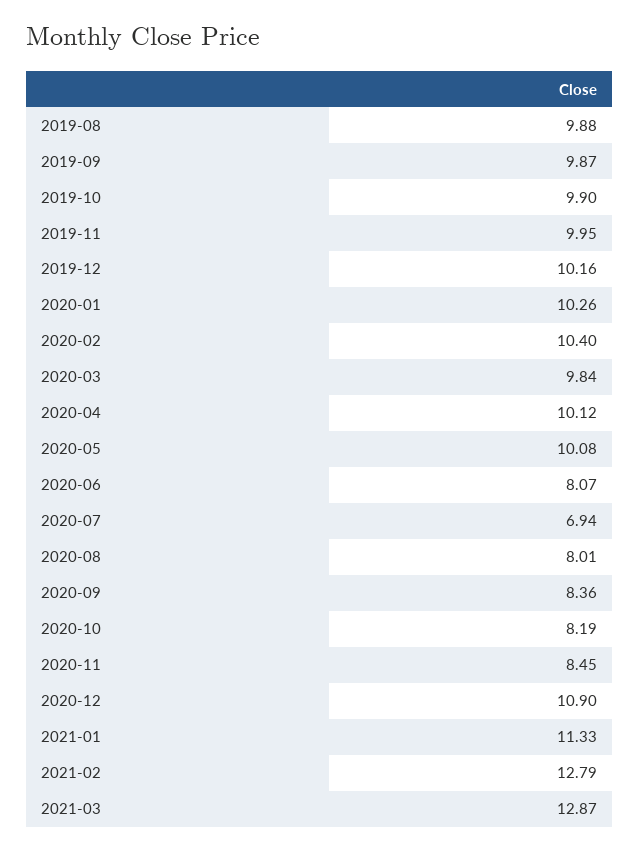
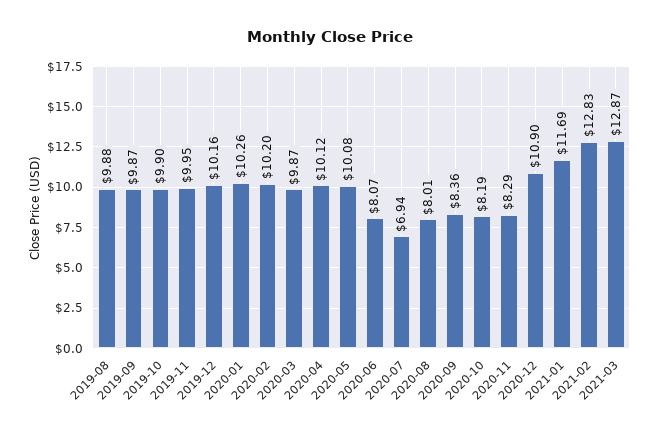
2020-02: 10.4 -> 10.2
2020-03: 9.84 -> 9.87
2020-11: 8.45 -> 8.29
2021-01: 11.33 -> 11.69
2021-02: 12.79 -> 12.83

